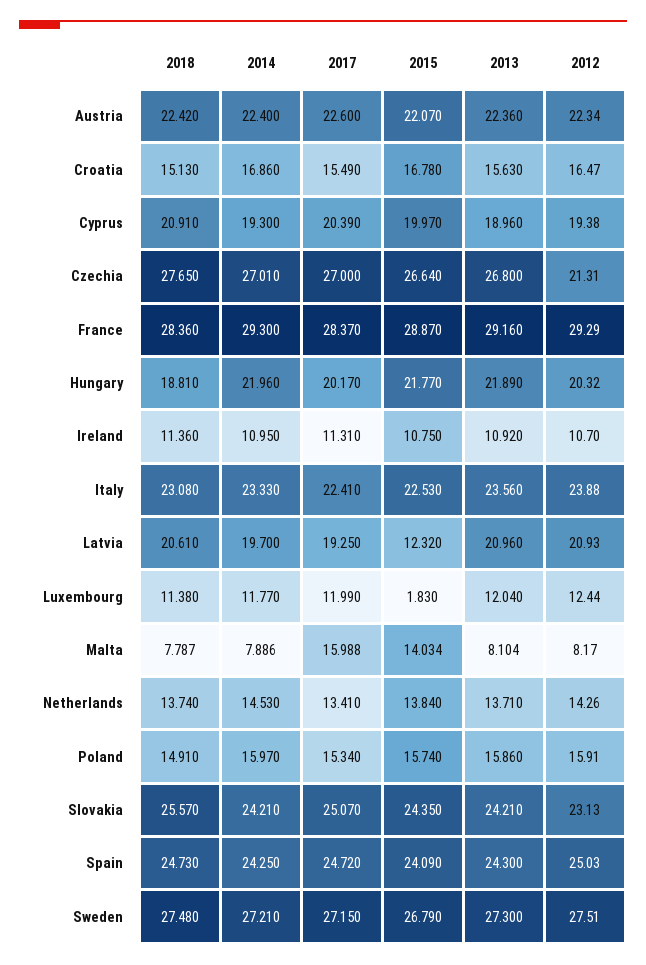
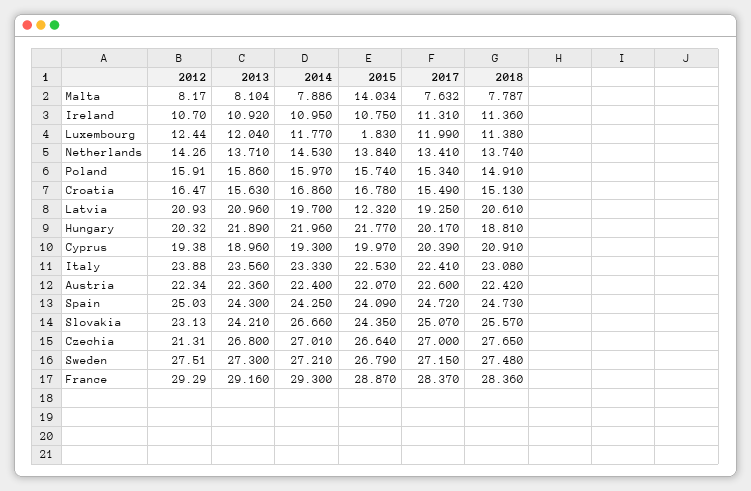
2017, Malta: 15.988 -> 7.632
2014, Slovakia: 24.21 -> 26.66

